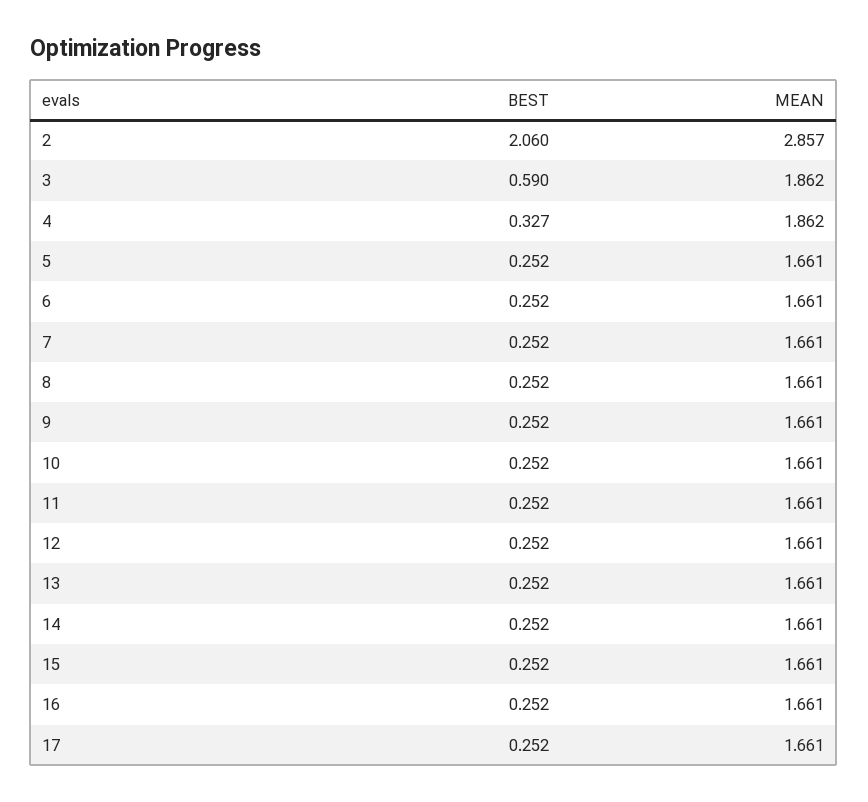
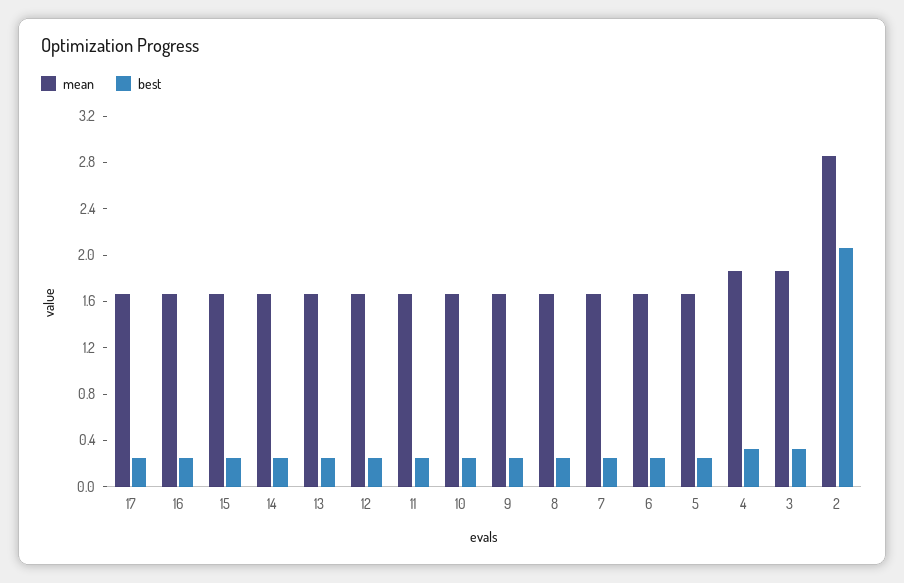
BEST, 3: 0.59 -> 0.3

